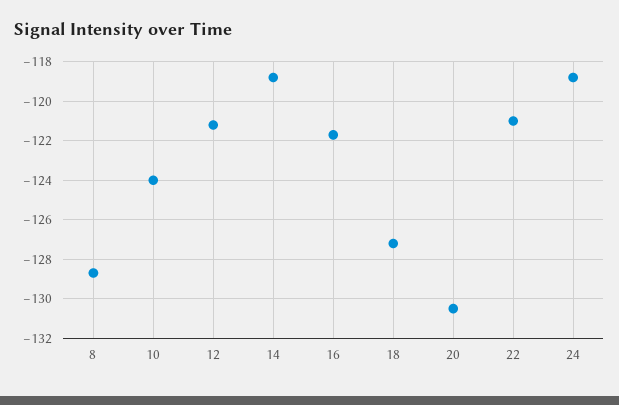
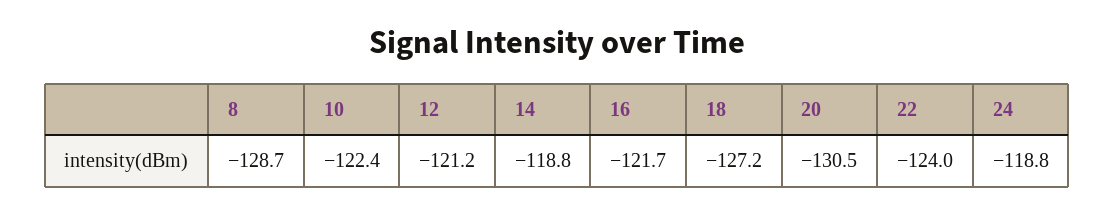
10: -124 -> -122.4
22: -121 -> -124

